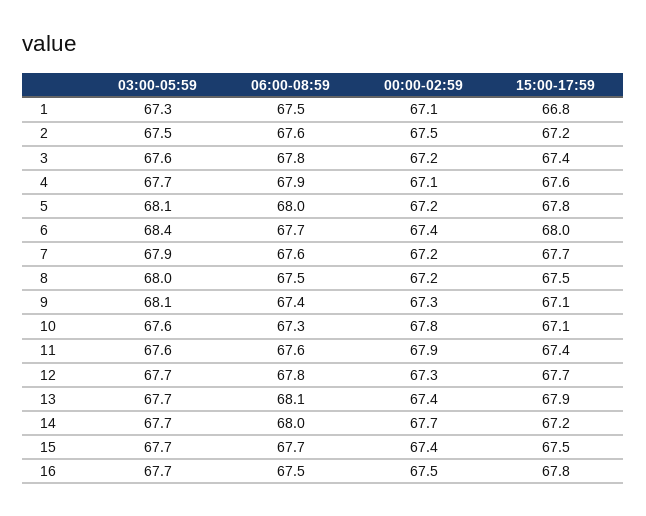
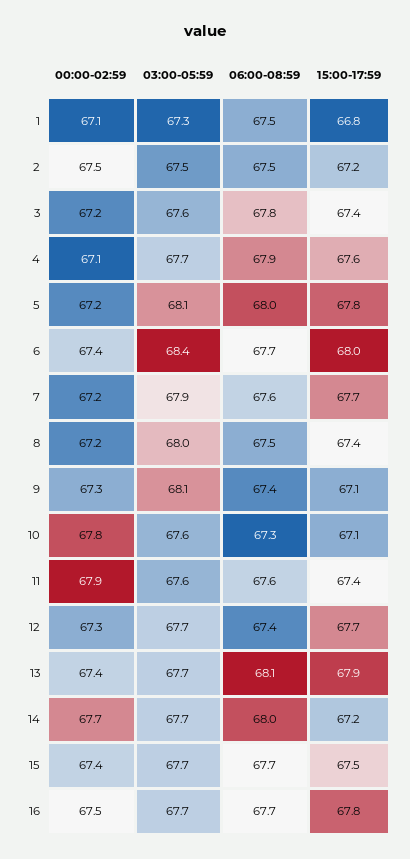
06:00-08:59, 2: 67.6 -> 67.5
15:00-17:59, 8: 67.5 -> 67.4
06:00-08:59, 12: 67.8 -> 67.4
06:00-08:59, 16: 67.5 -> 67.7

